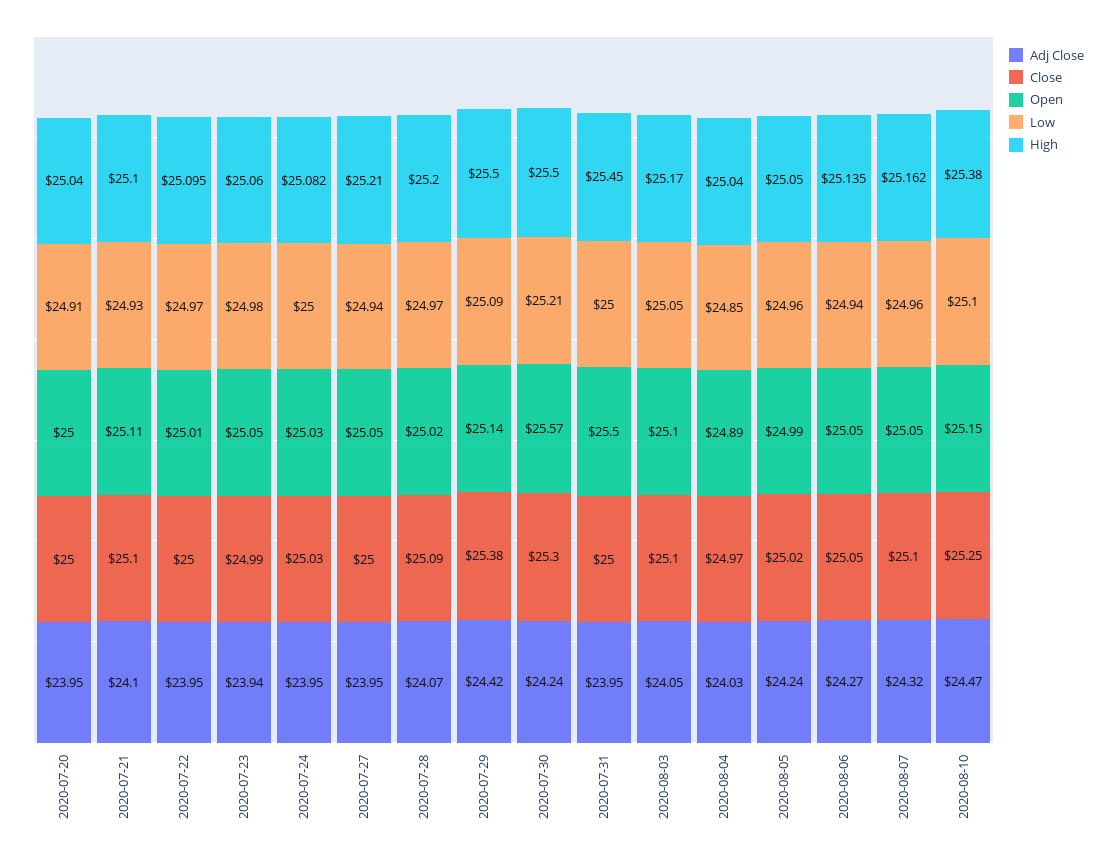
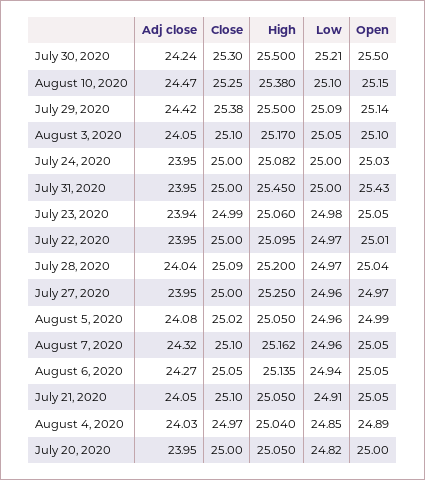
Low, 2020-07-20: 24.91 -> 24.82
High, 2020-07-20: 25.04 -> 25.05
Adj Close, 2020-07-21: 24.1 -> 24.05
Open, 2020-07-21: 25.11 -> 25.05
Low, 2020-07-21: 24.93 -> 24.91
High, 2020-07-21: 25.1 -> 25.05
Close, 2020-07-24: 25.03 -> 25
Open, 2020-07-27: 25.05 -> 24.97
Low, 2020-07-27: 24.94 -> 24.96
High, 2020-07-27: 25.21 -> 25.25
Adj Close, 2020-07-28: 24.07 -> 24.04
Open, 2020-07-28: 25.02 -> 25.04
Open, 2020-07-30: 25.57 -> 25.5
Open, 2020-07-31: 25.5 -> 25.43
Adj Close, 2020-08-05: 24.24 -> 24.08

